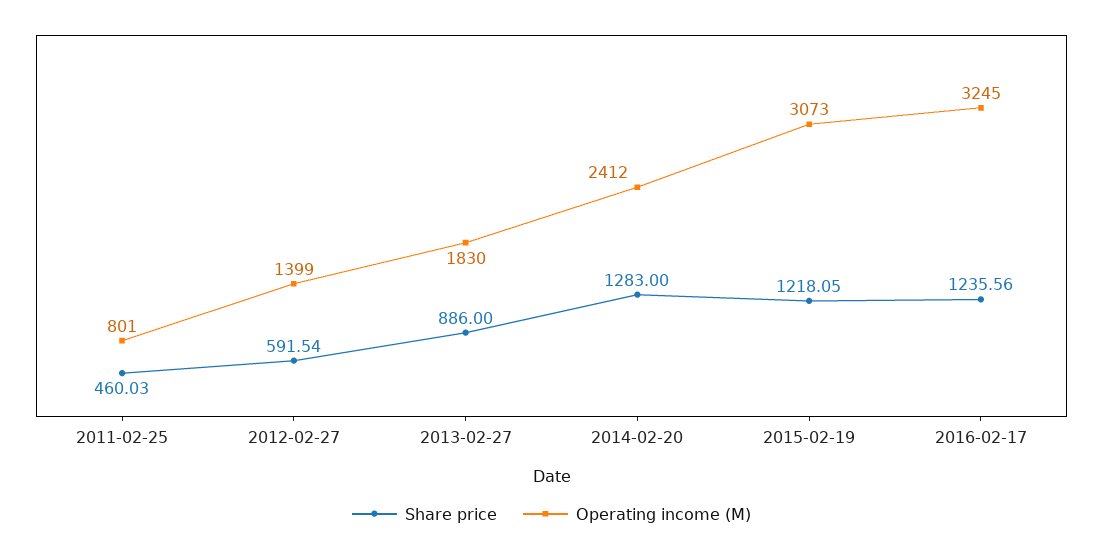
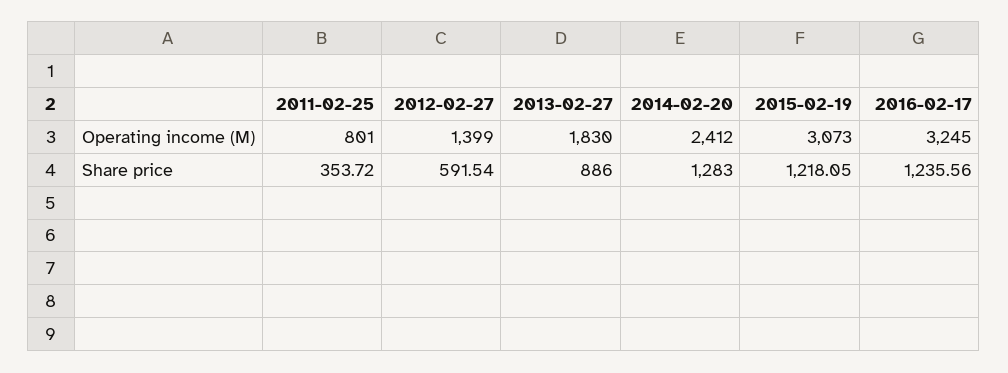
Share price, 2011-02-25: 460.03 -> 353.72

